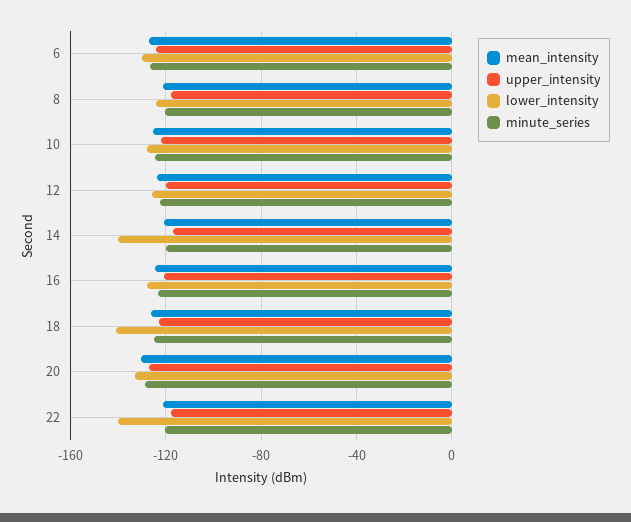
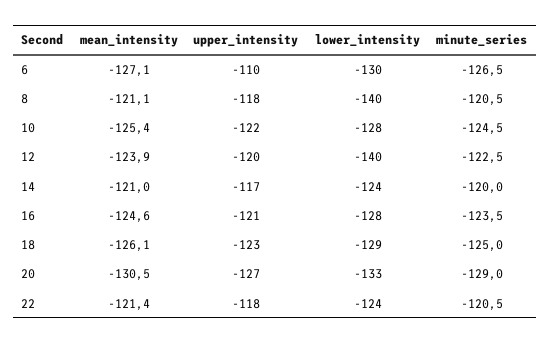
upper_intensity, 6: -125 -> -110
lower_intensity, 8: -125 -> -140
lower_intensity, 12: -125 -> -140
lower_intensity, 14: -140 -> -124
lower_intensity, 18: -140 -> -129
lower_intensity, 22: -140 -> -124

